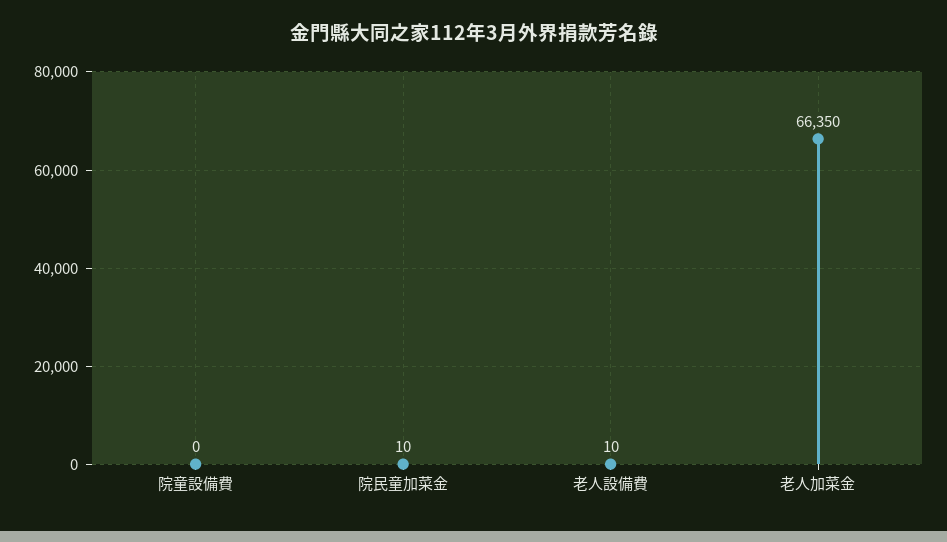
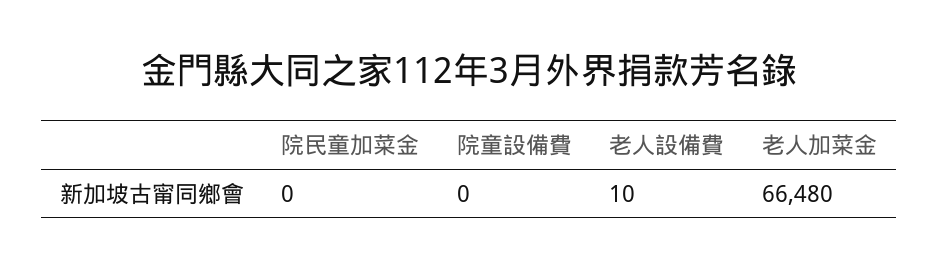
院民童加菜金: 10 -> 0
老人加菜金: 66350 -> 66480

